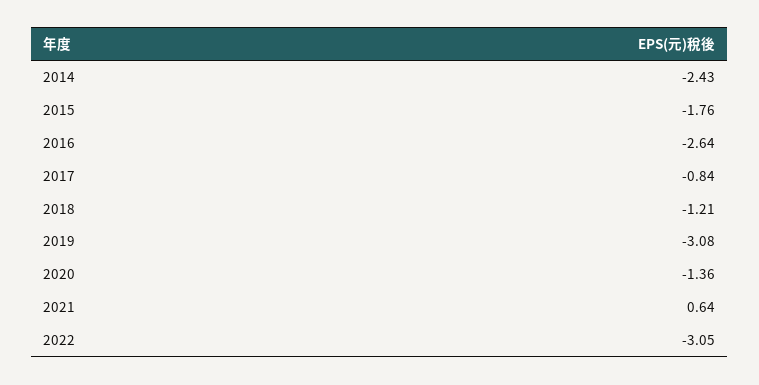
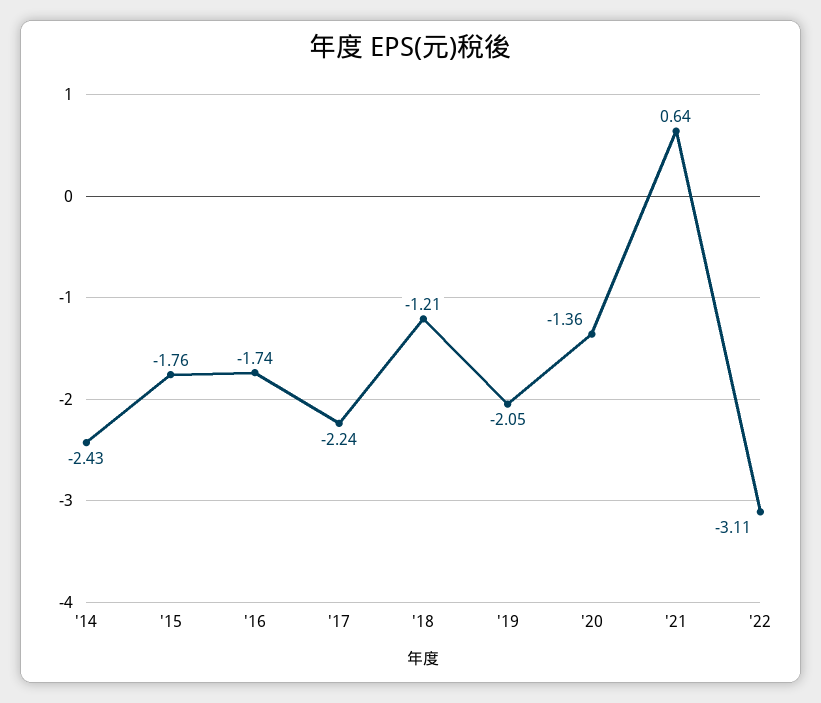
2016: -2.64 -> -1.74
2017: -0.84 -> -2.24
2019: -3.08 -> -2.05
2022: -3.05 -> -3.11

